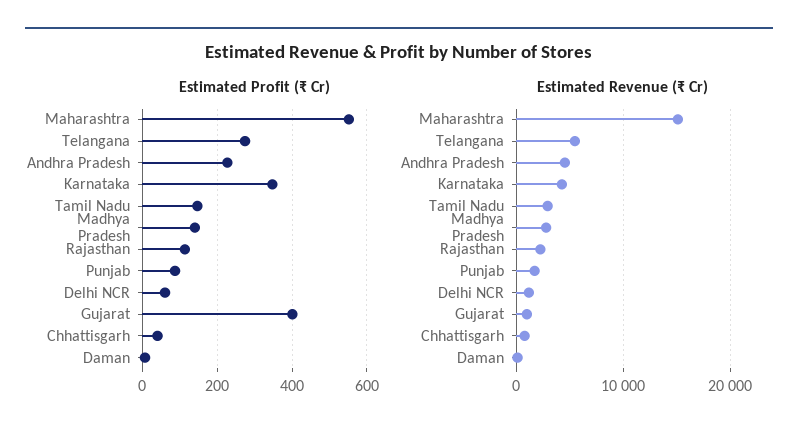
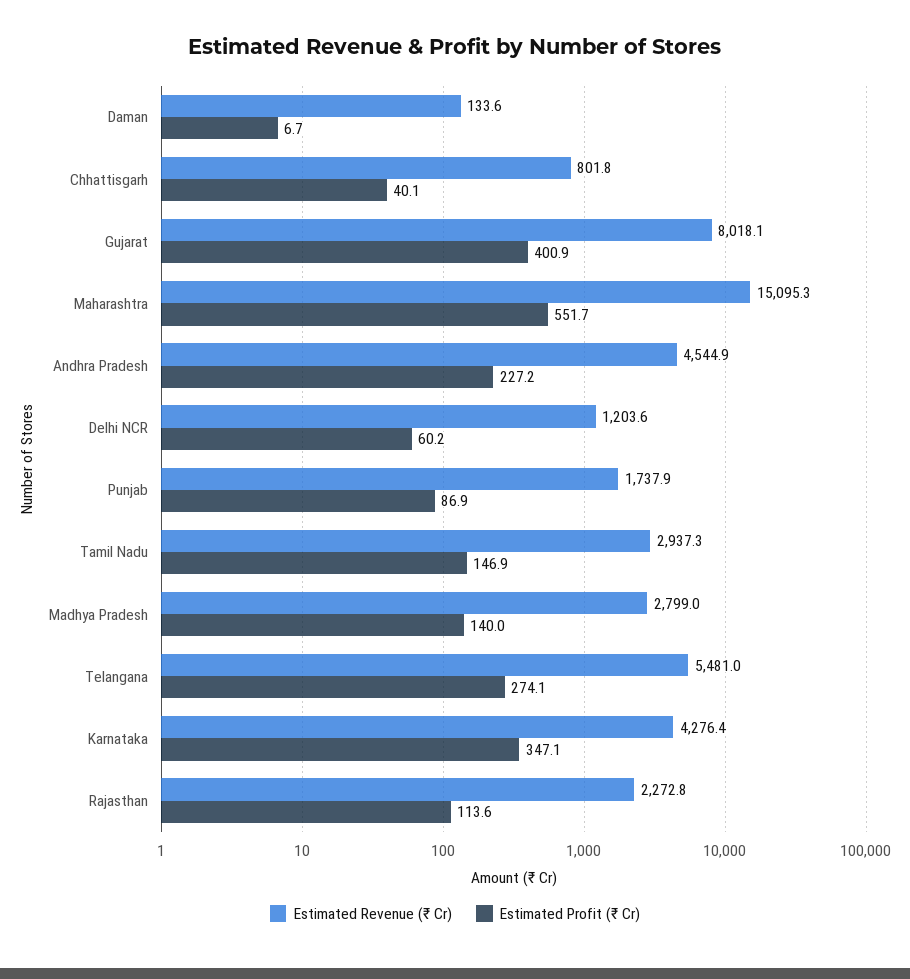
Estimated Revenue (₹ Cr), Gujarat: 1000 -> 8018.1

